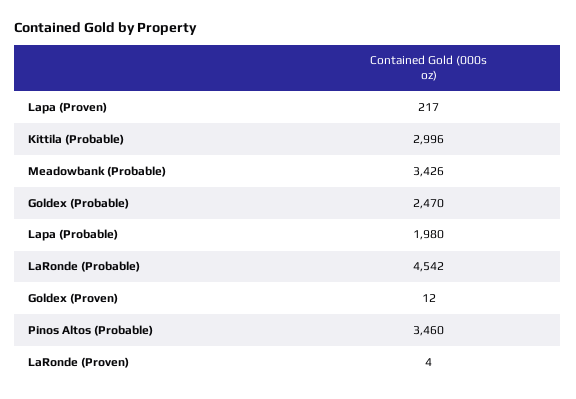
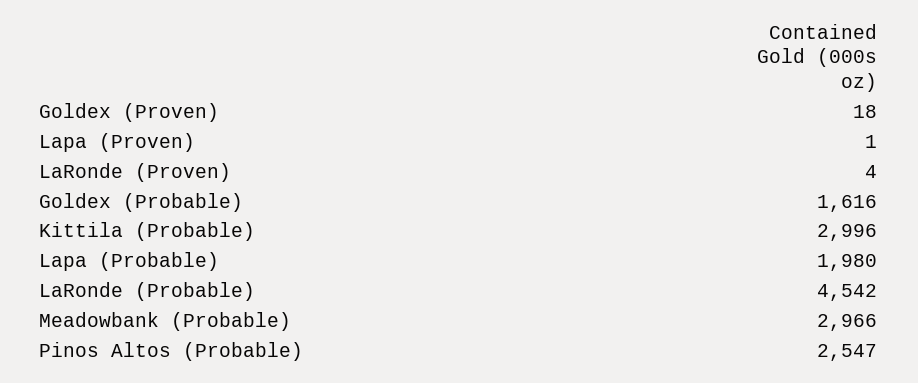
Lapa (Proven): 217 -> 1
Meadowbank (Probable): 3426 -> 2966
Goldex (Probable): 2470 -> 1616
Goldex (Proven): 12 -> 18
Pinos Altos (Probable): 3460 -> 2547

